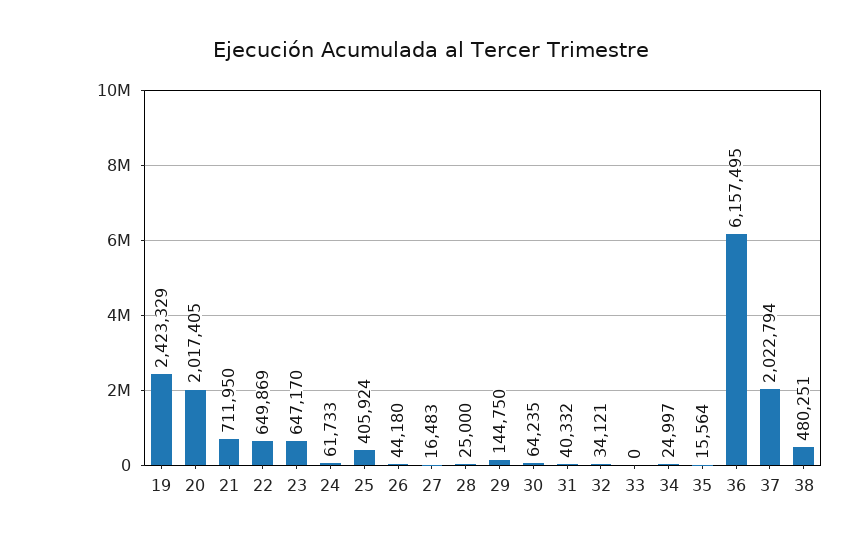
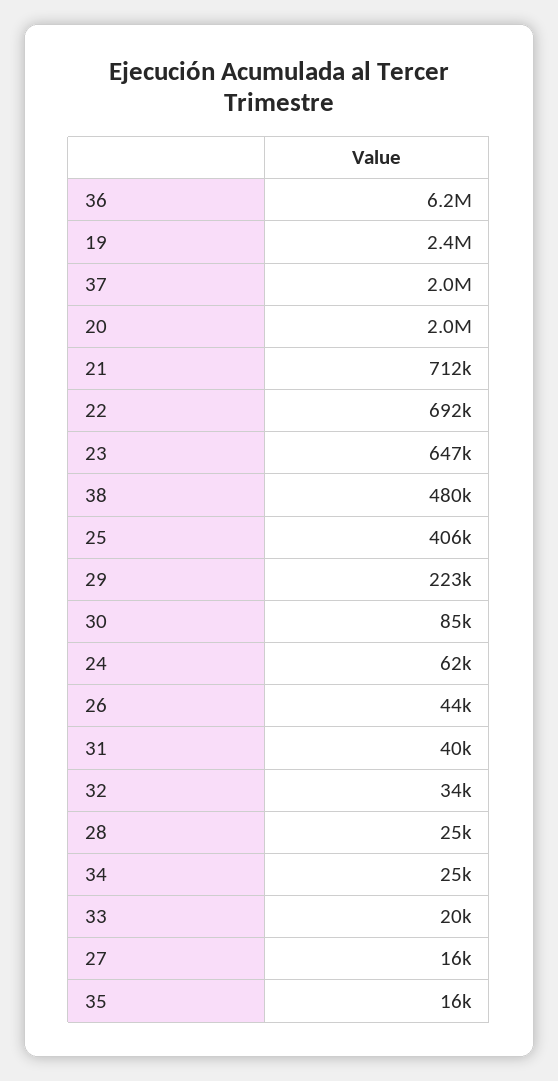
22: 649869 -> 692000
29: 144750 -> 223000
30: 64235 -> 85000
33: 0 -> 20000

